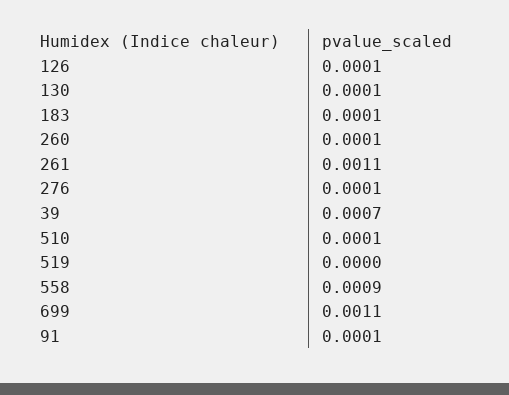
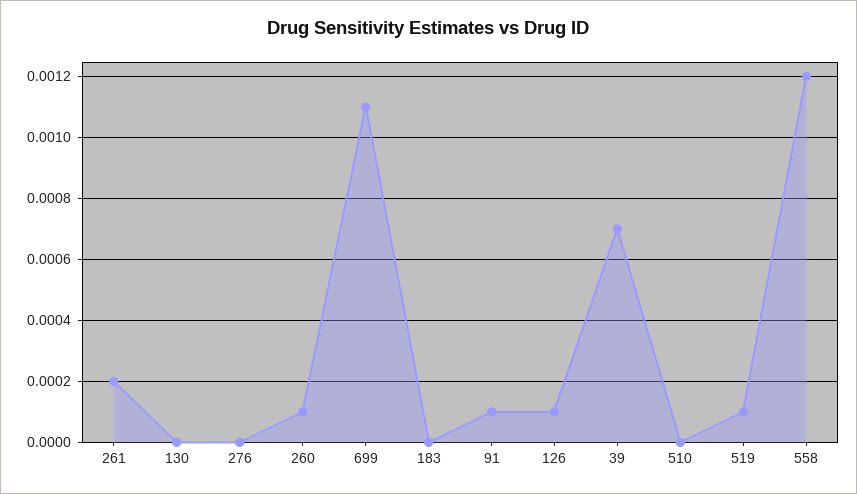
130: 0.0001 -> 0
183: 0.0001 -> 0
261: 0.0011 -> 0.0002
276: 0.0001 -> 0
510: 0.0001 -> 0
519: 0 -> 0.0001
558: 0.0009 -> 0.0012

